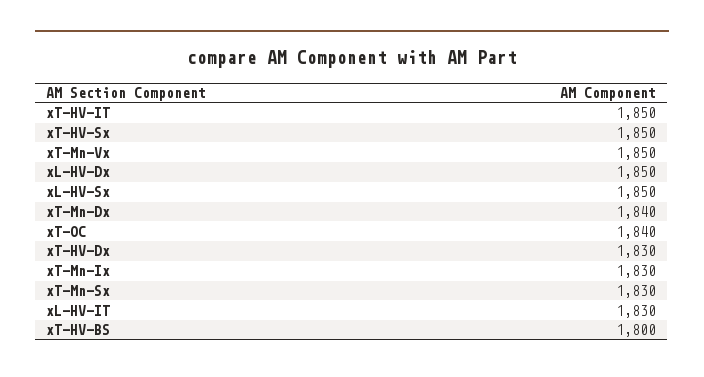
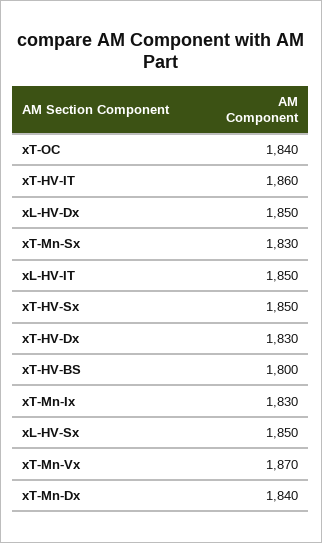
xT-HV-IT: 1850 -> 1860
xT-Mn-Vx: 1850 -> 1870
xL-HV-IT: 1830 -> 1850

